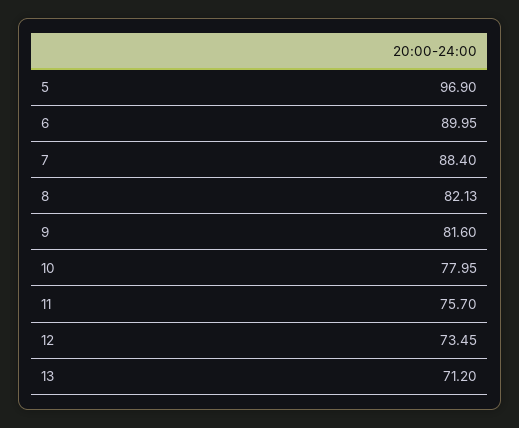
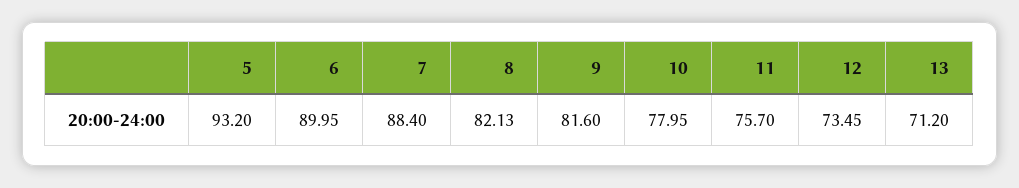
5: 96.9 -> 93.2

